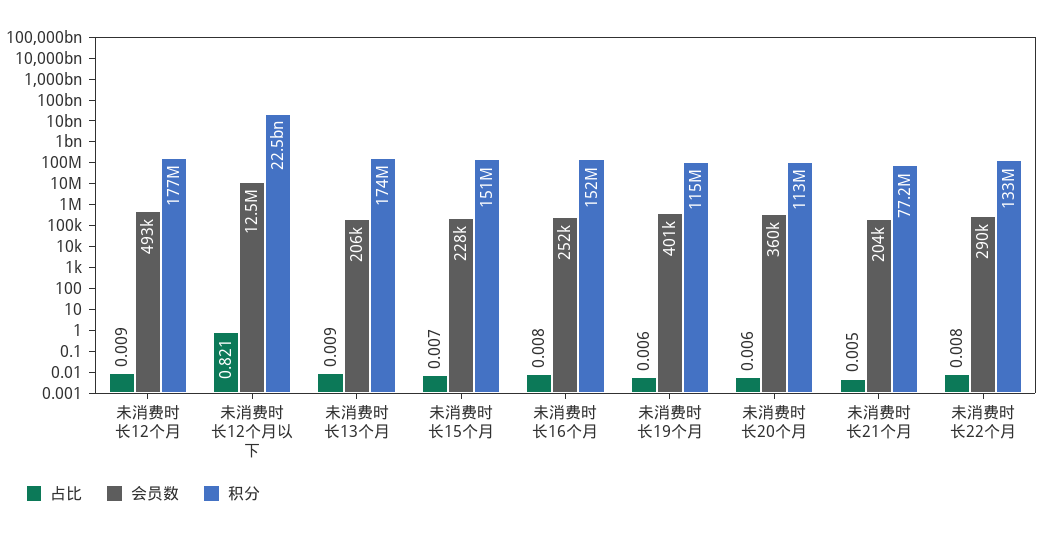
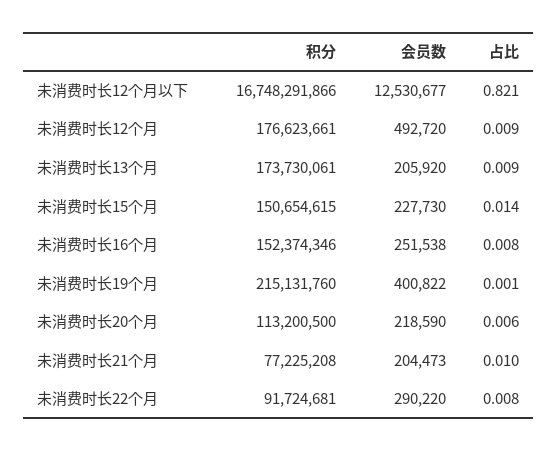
积分, 未消费时长12个月以下: 22500000000 -> 16748291866
占比, 未消费时长15个月: 0.007 -> 0.014
占比, 未消费时长19个月: 0.006 -> 0.001
积分, 未消费时长19个月: 115000000 -> 215131760
会员数, 未消费时长20个月: 360000 -> 218590
占比, 未消费时长21个月: 0.005 -> 0.01
积分, 未消费时长22个月: 133000000 -> 91724681

